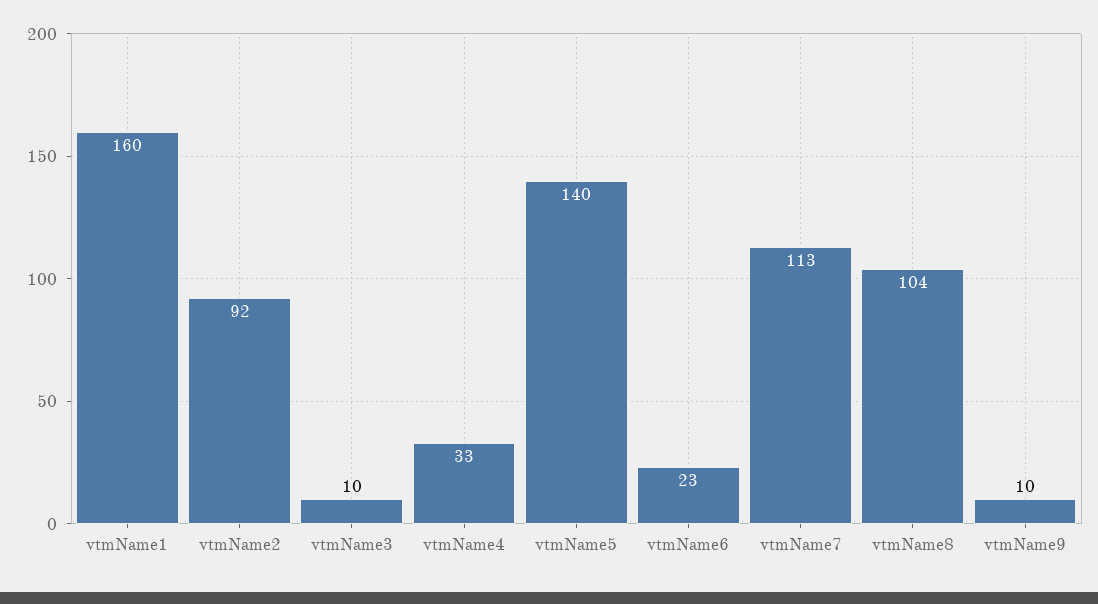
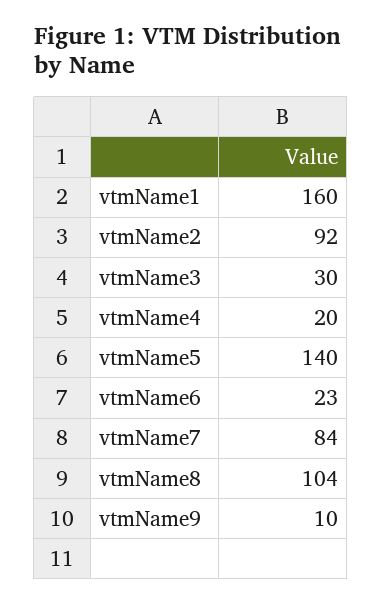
vtmName3: 10 -> 30
vtmName4: 33 -> 20
vtmName7: 113 -> 84

